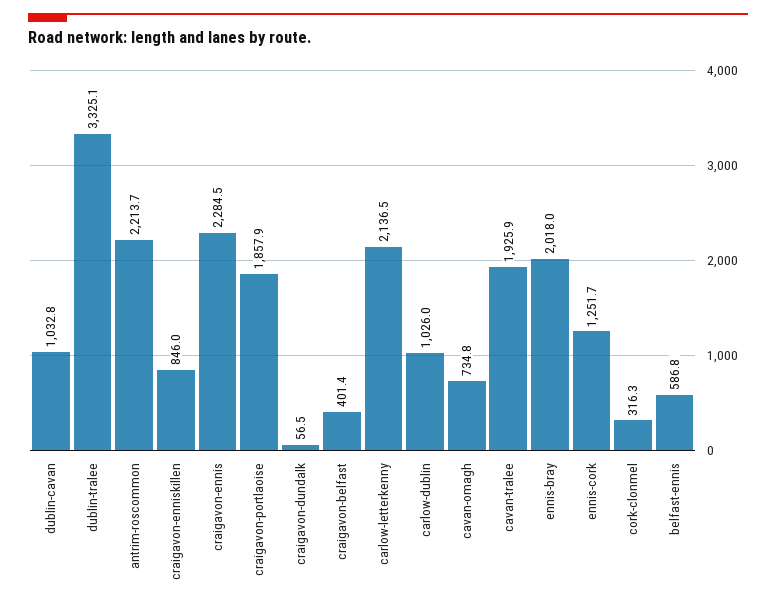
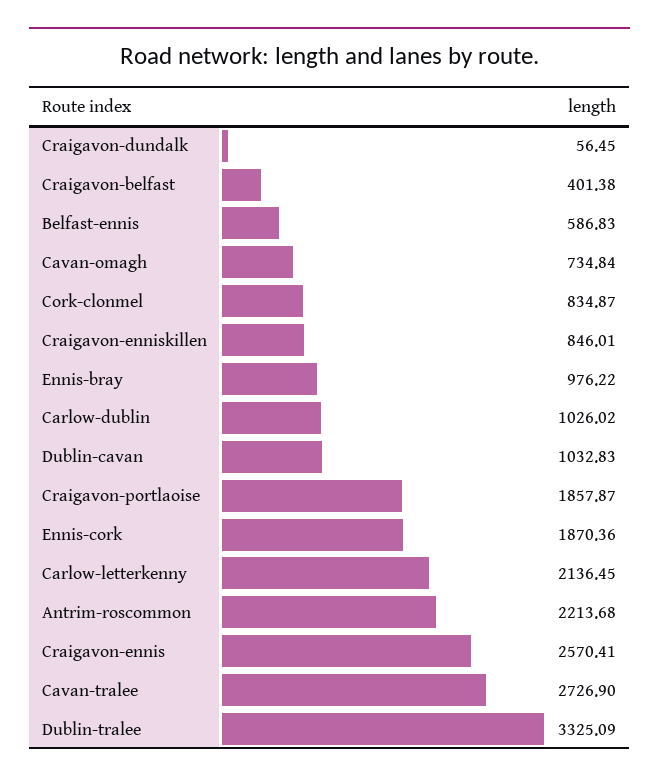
craigavon-ennis: 2284.5 -> 2570.41
cavan-tralee: 1925.9 -> 2726.9
ennis-bray: 2018 -> 976.22
ennis-cork: 1251.7 -> 1870.36
cork-clonmel: 316.3 -> 834.87

